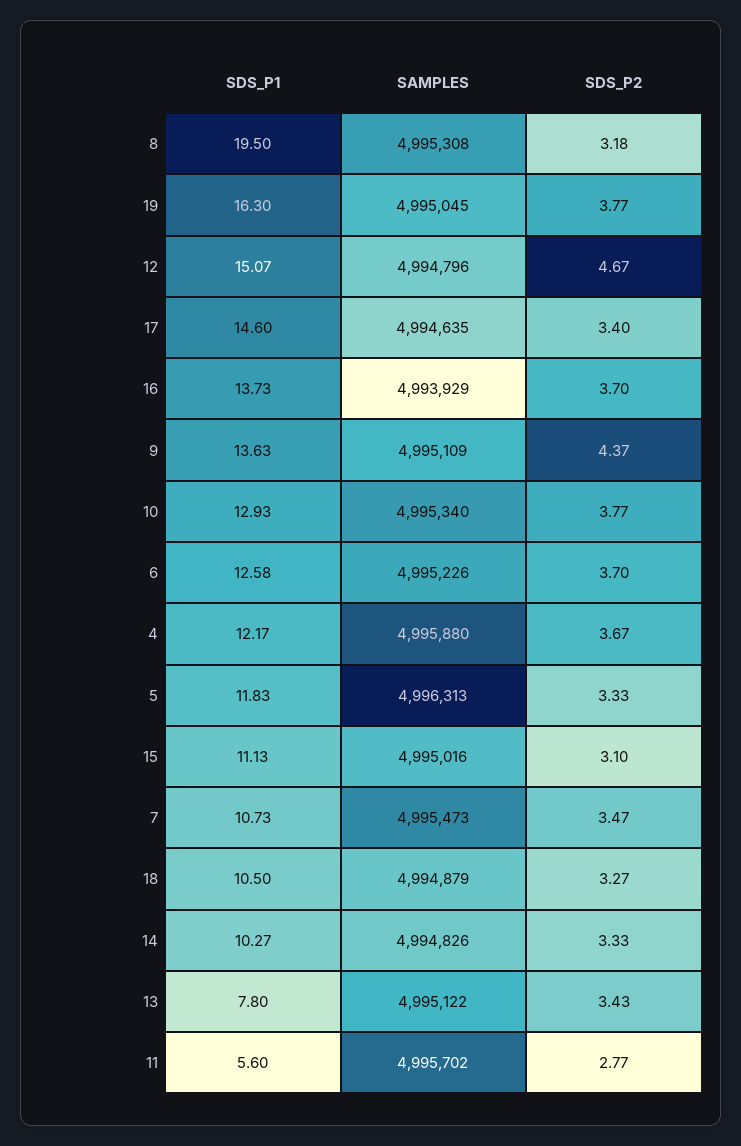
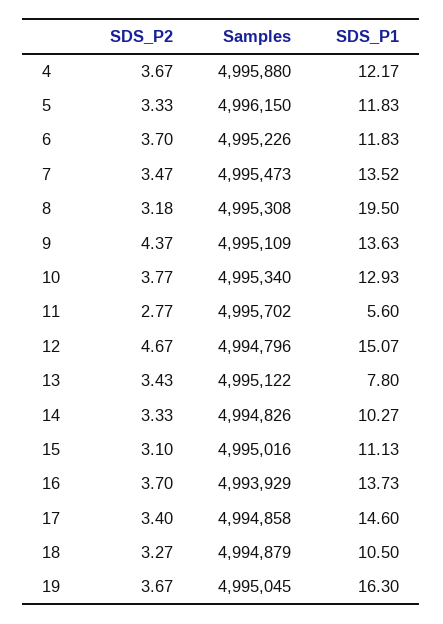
SDS_P2, 19: 3.77 -> 3.67
SAMPLES, 17: 4994635 -> 4994858
SDS_P1, 6: 12.58 -> 11.83
SAMPLES, 5: 4996313 -> 4996150
SDS_P1, 7: 10.73 -> 13.52

